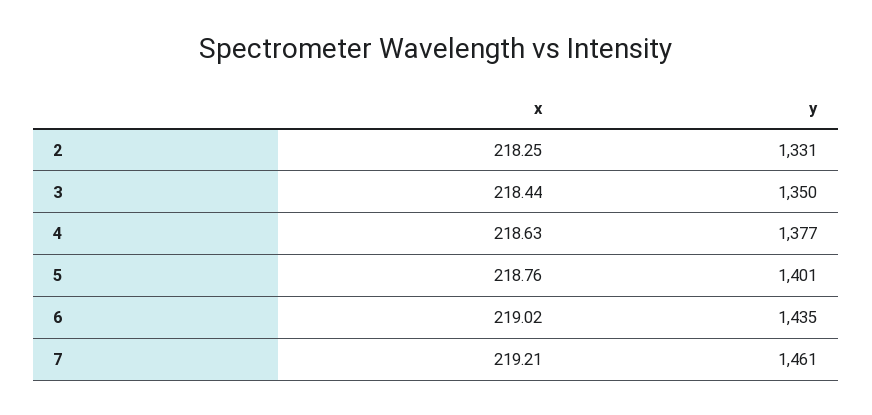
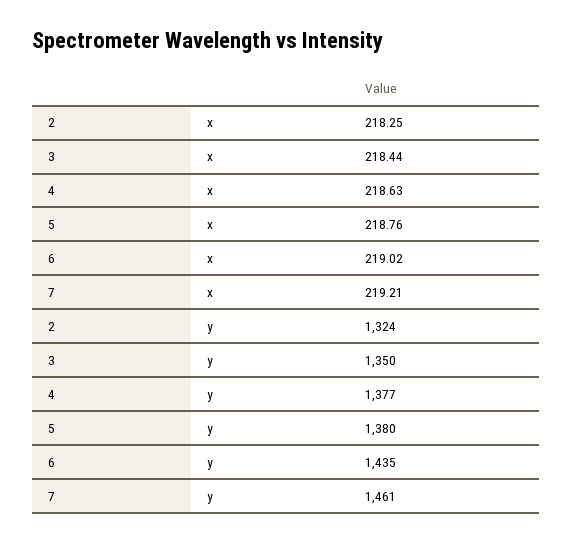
y, 2: 1331 -> 1324
y, 5: 1401 -> 1380

